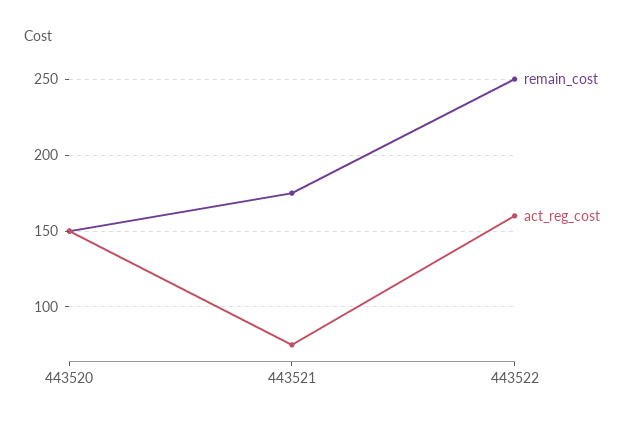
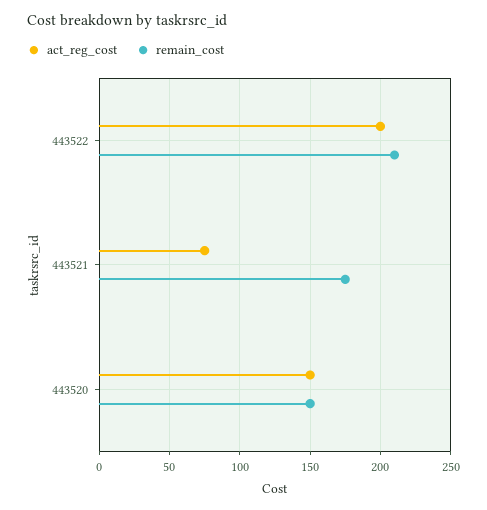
remain_cost, 443522: 250 -> 210
act_reg_cost, 443522: 160 -> 200

